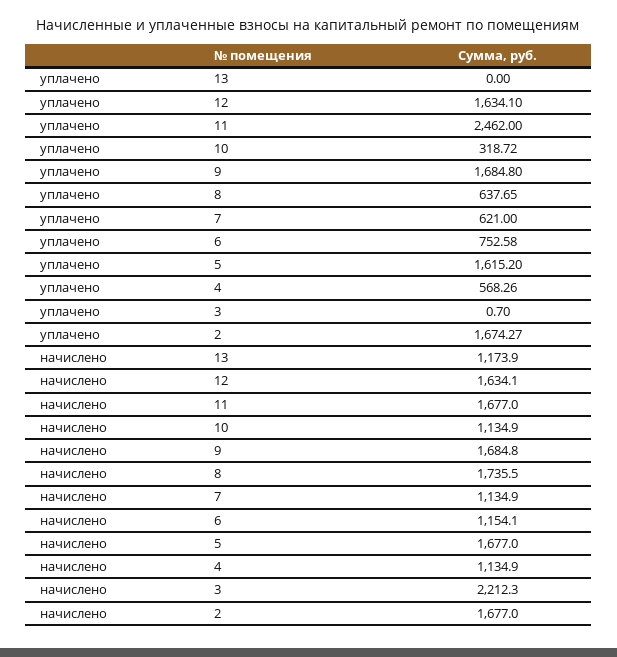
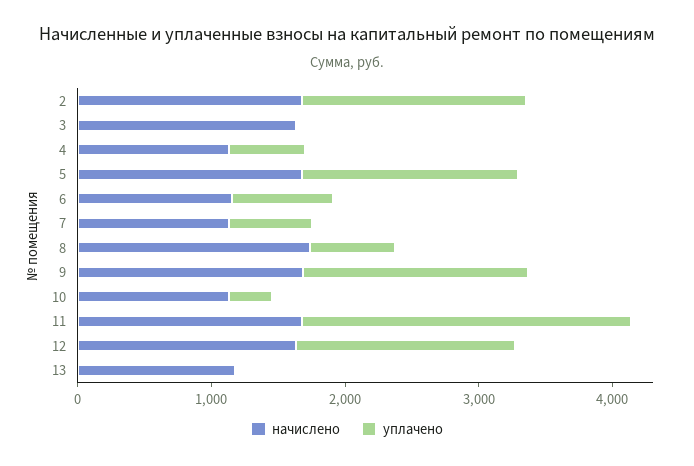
начислено, 3: 2212.3 -> 1600

